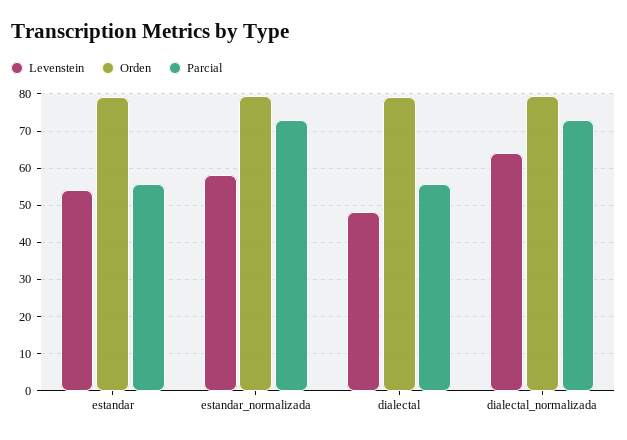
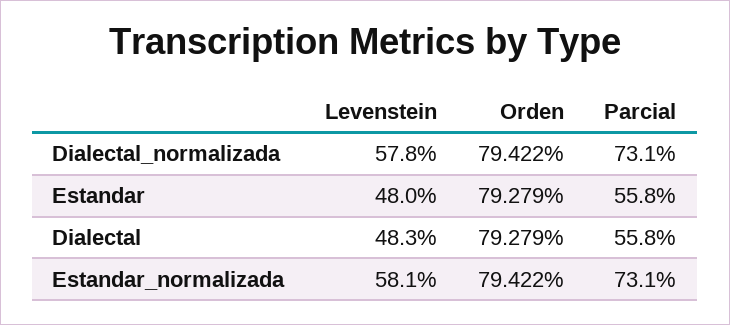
Levenstein, estandar: 54 -> 48
Levenstein, dialectal_normalizada: 64 -> 57.8

